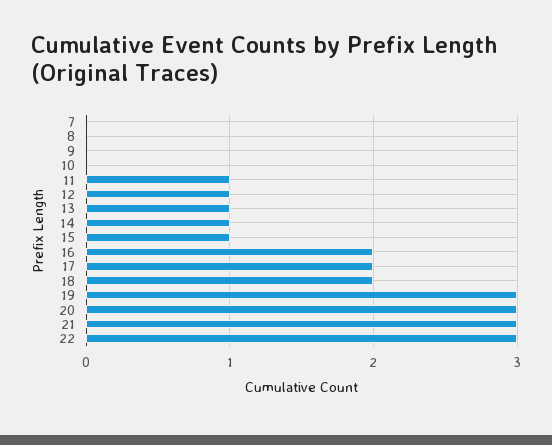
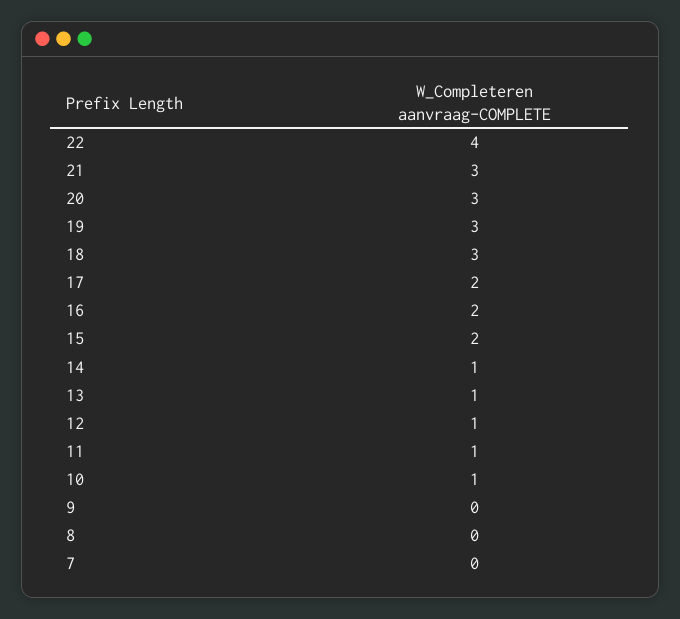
10: 0 -> 1
15: 1 -> 2
18: 2 -> 3
22: 3 -> 4

